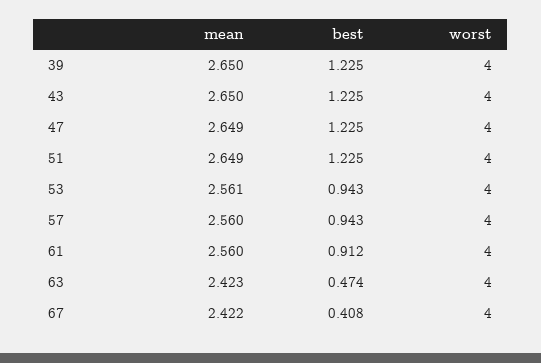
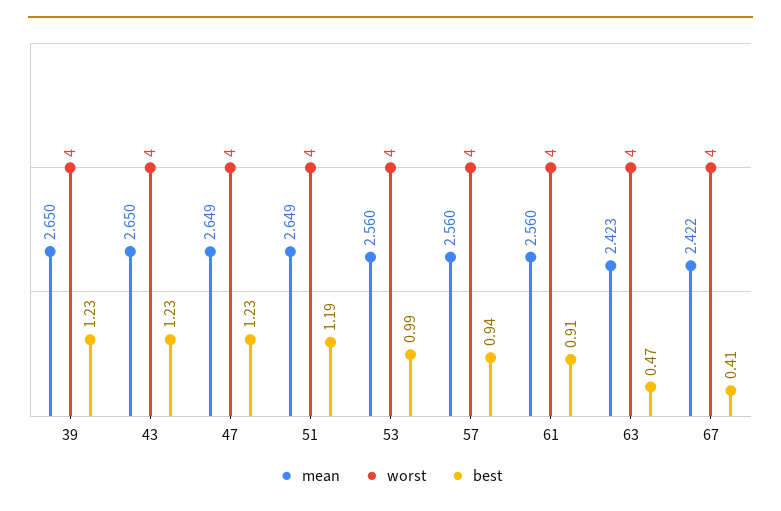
best, 51: 1.225 -> 1.19
mean, 53: 2.561 -> 2.56
best, 53: 0.943 -> 0.99

